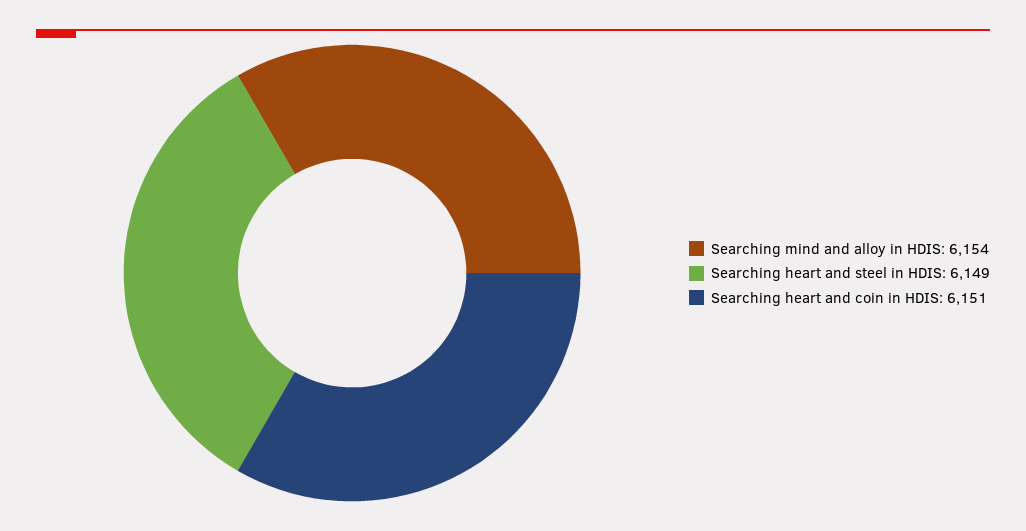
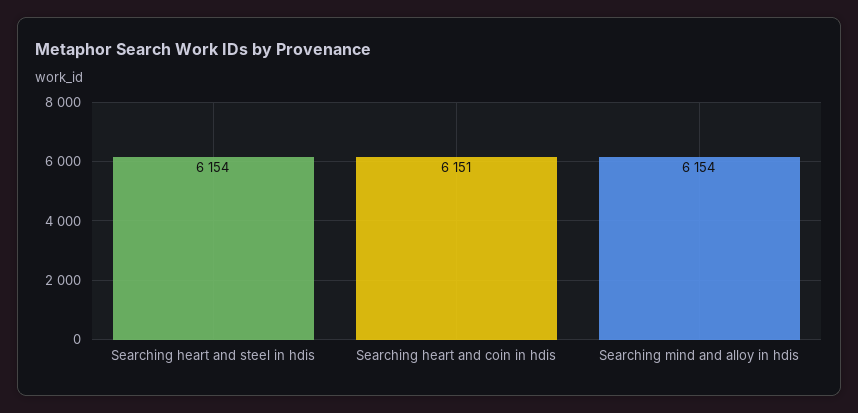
Searching heart and steel in HDIS: 6149 -> 6154

